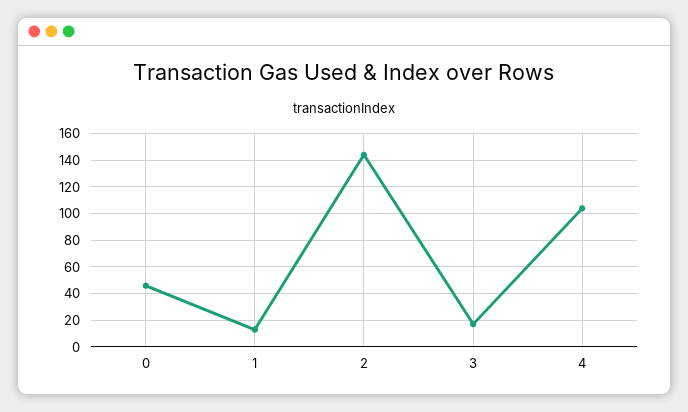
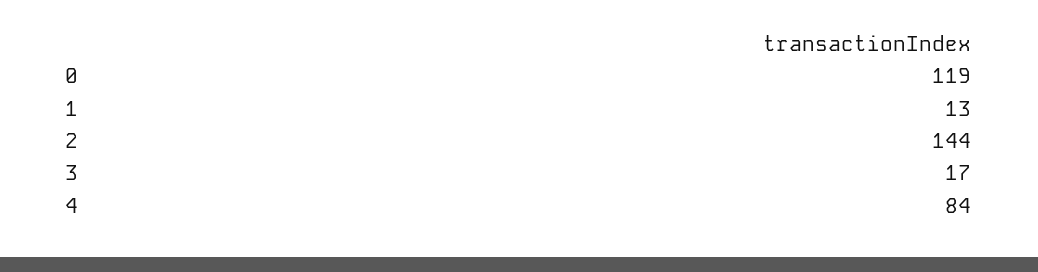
0: 45 -> 119
4: 105 -> 84

